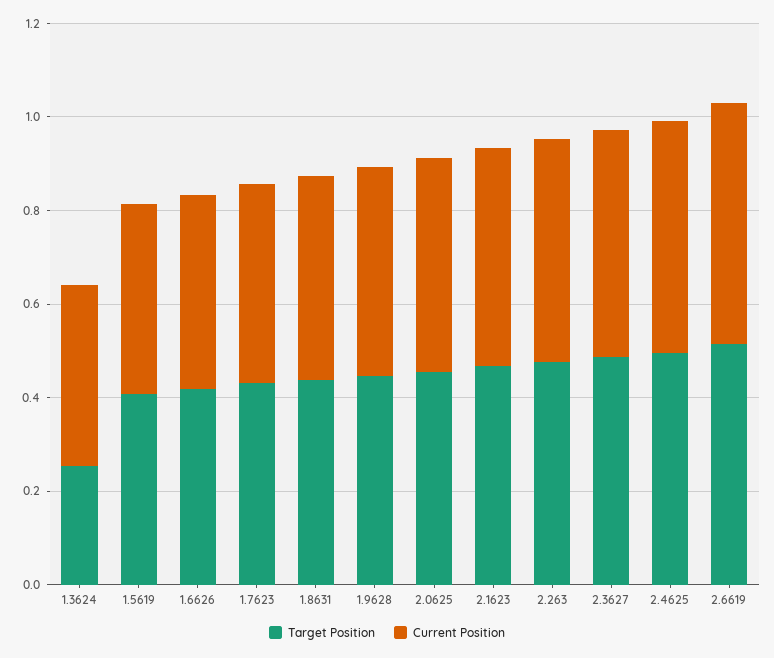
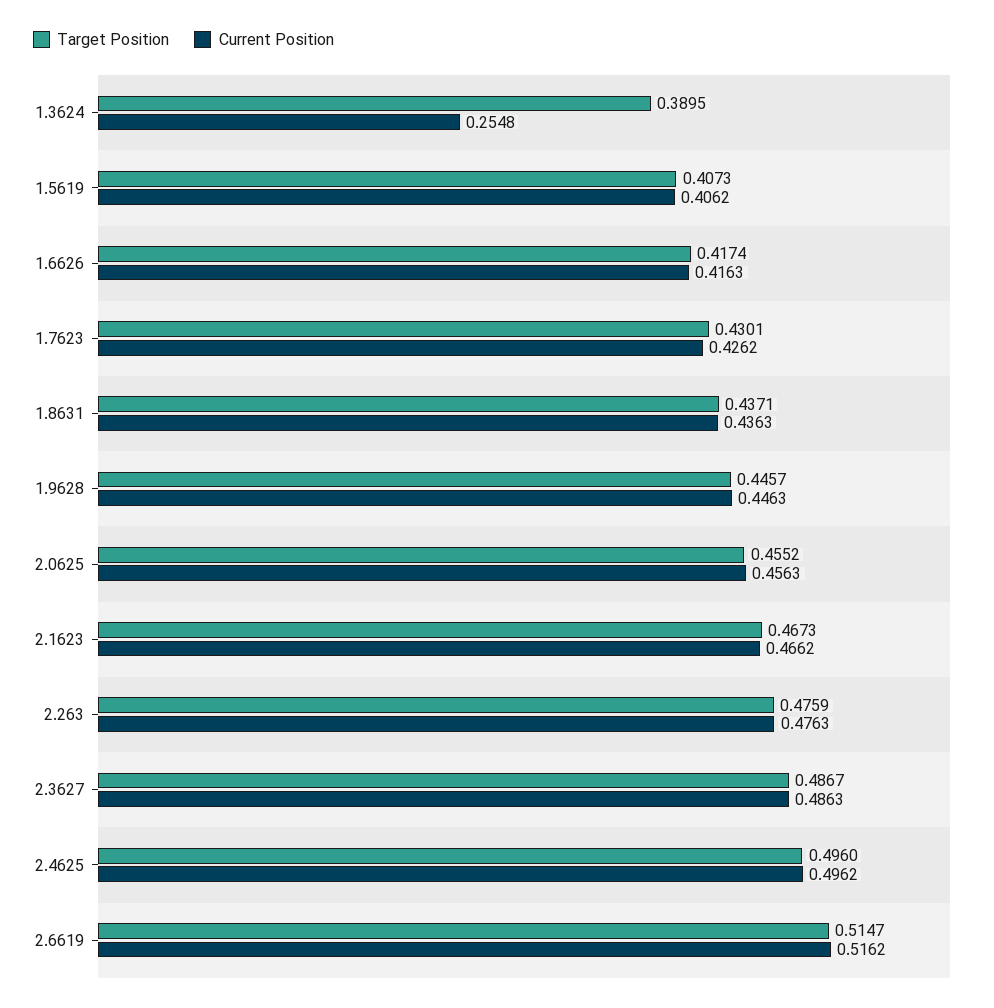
Target Position, 1.3624: 0.25 -> 0.3895
Current Position, 1.3624: 0.4 -> 0.2548

